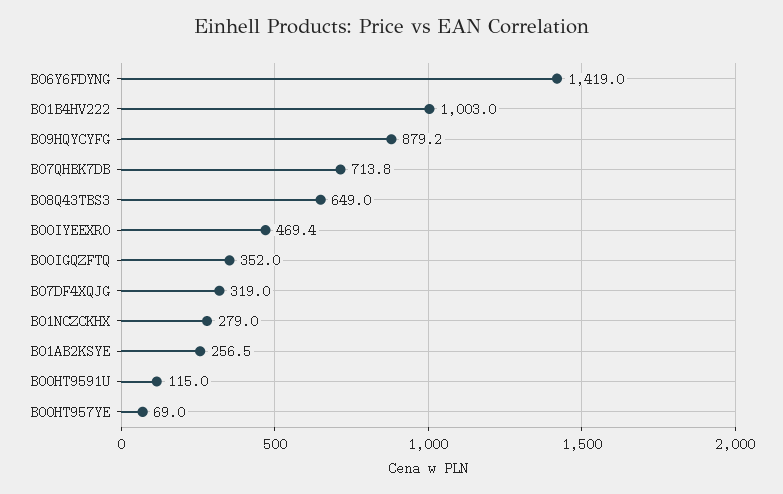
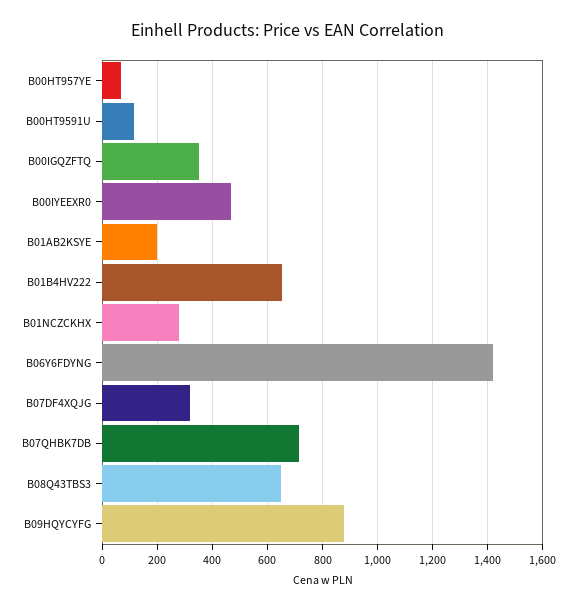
B01B4HV222: 1003 -> 650
B01AB2KSYE: 256.5 -> 200

